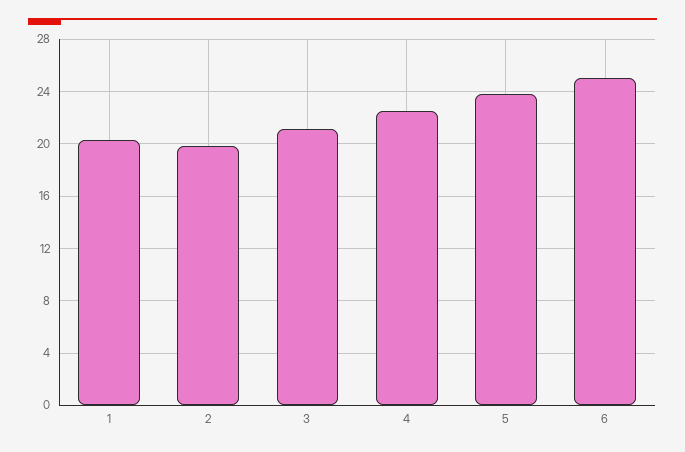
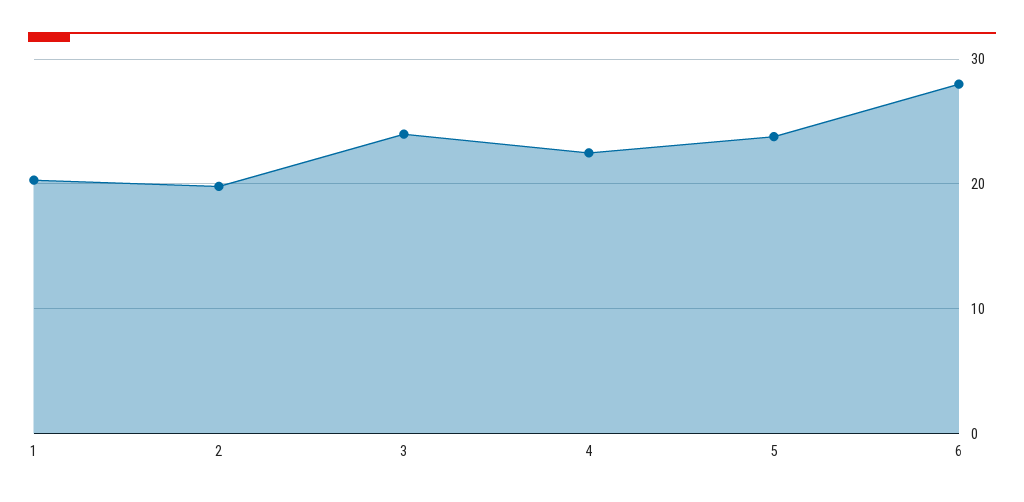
3: 21 -> 24
6: 25 -> 28

